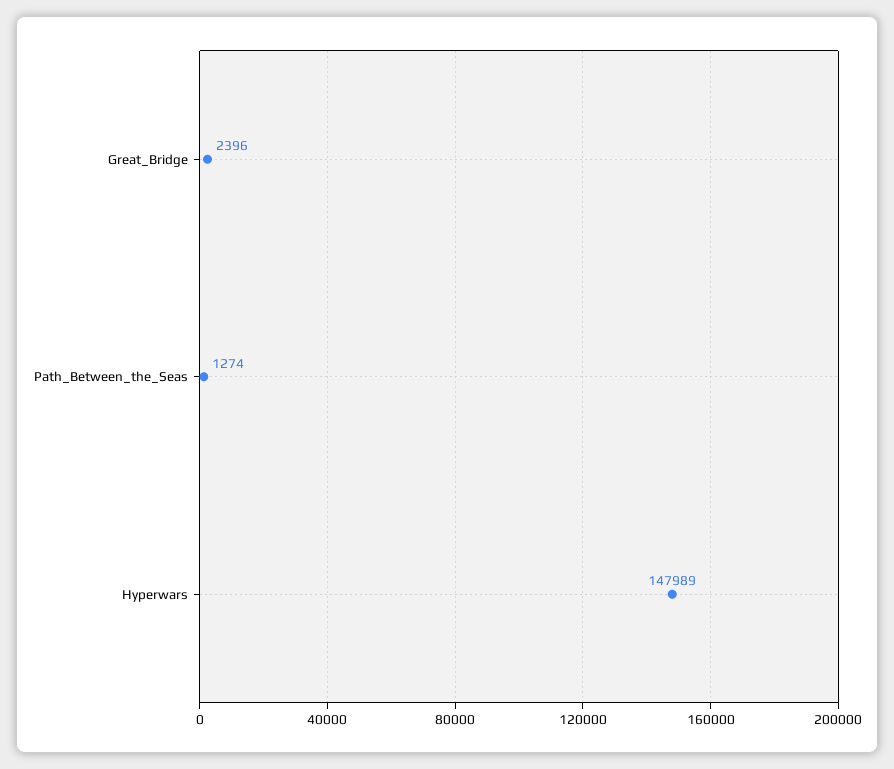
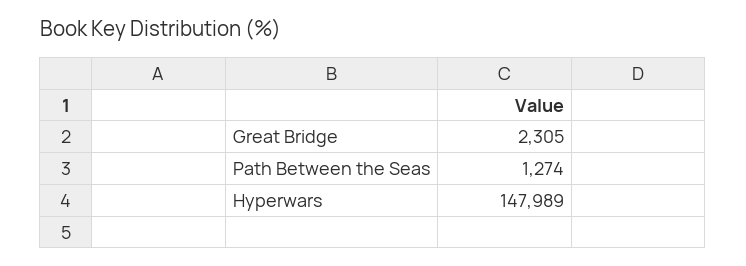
Great_Bridge: 2396 -> 2305

